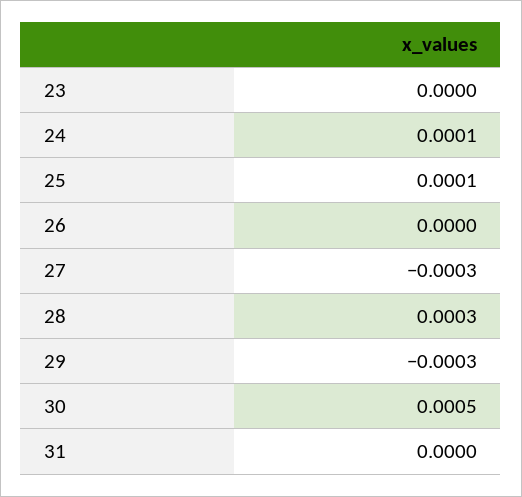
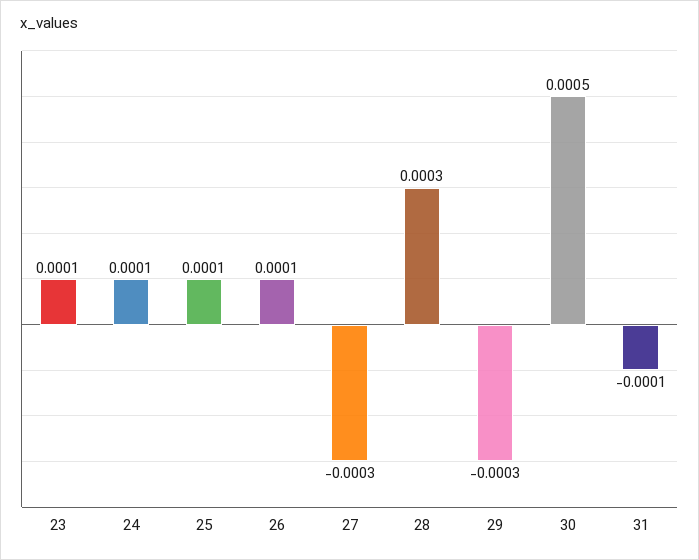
23: 0 -> 0.0001
26: 0 -> 0.0001
31: 0 -> -0.0001

